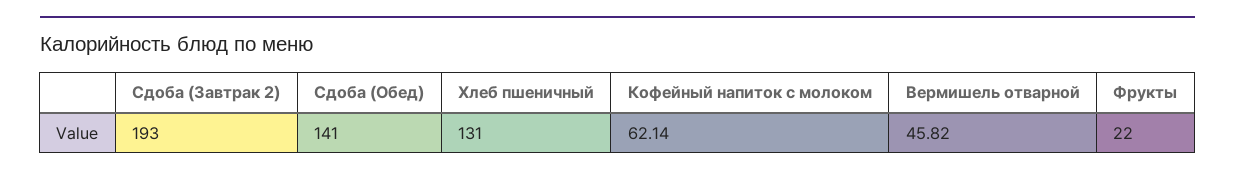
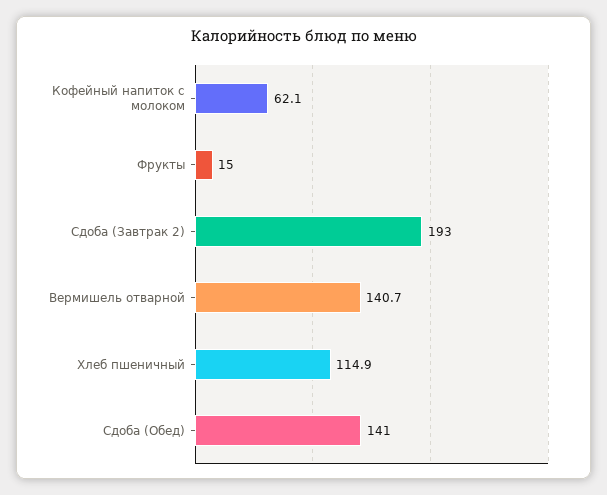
Хлеб пшеничный: 131 -> 114.9
Вермишель отварной: 45.82 -> 140.7
Фрукты: 22 -> 15

